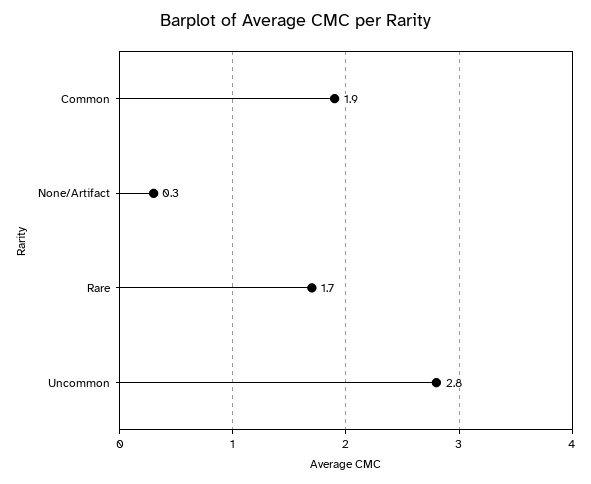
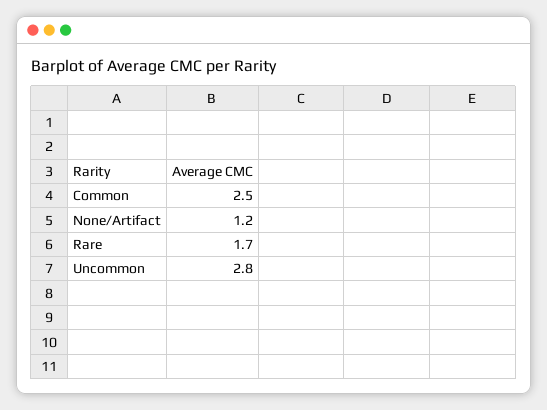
Common: 1.9 -> 2.5
None/Artifact: 0.3 -> 1.2

